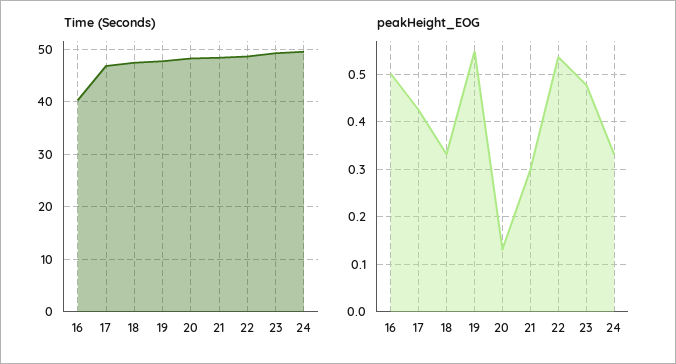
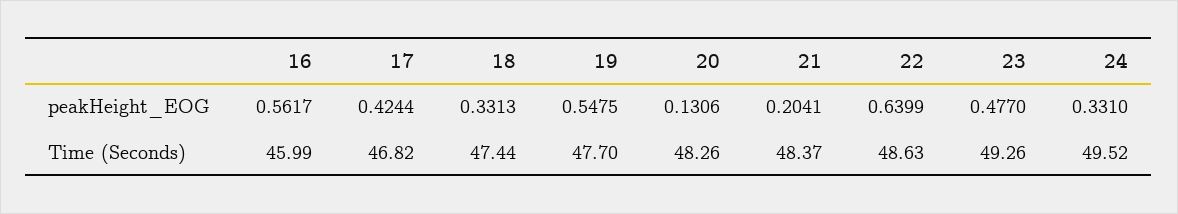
Time (Seconds), 16: 40 -> 45.99
peakHeight_EOG, 16: 0.5 -> 0.5617
peakHeight_EOG, 21: 0.3 -> 0.2041
peakHeight_EOG, 22: 0.54 -> 0.6399

